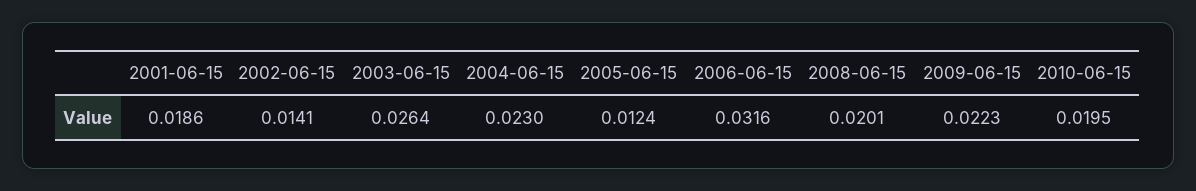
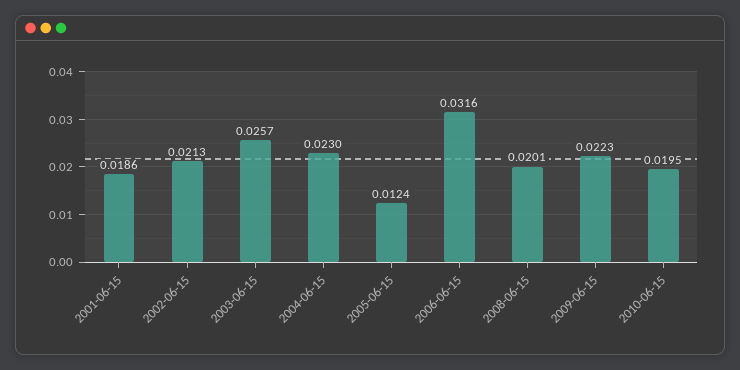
2002-06-15: 0.0141 -> 0.0213
2003-06-15: 0.0264 -> 0.0257

